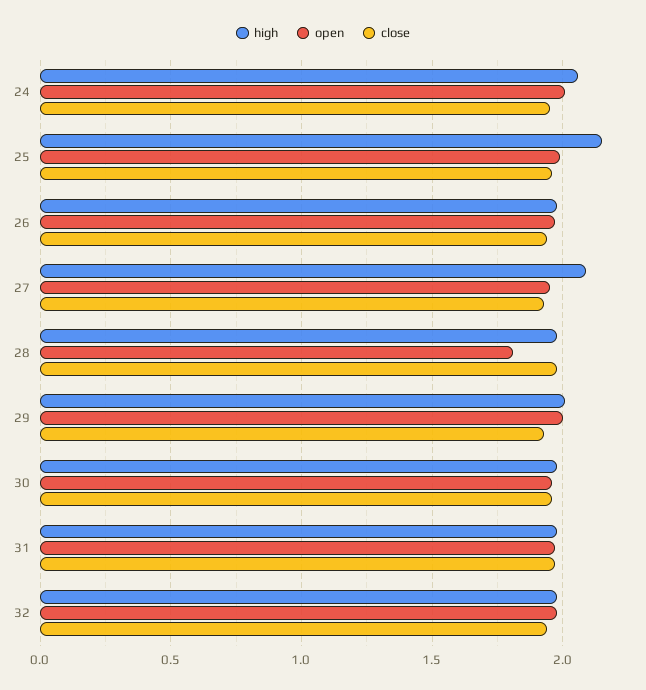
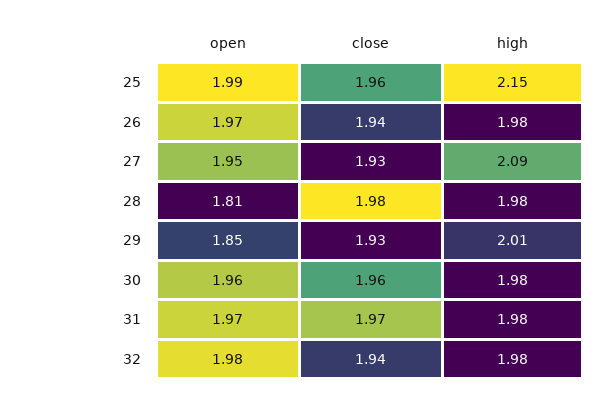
high, 24: 2.05 -> none
open, 24: 2 -> none
close, 24: 1.95 -> none
open, 29: 2 -> 1.85

